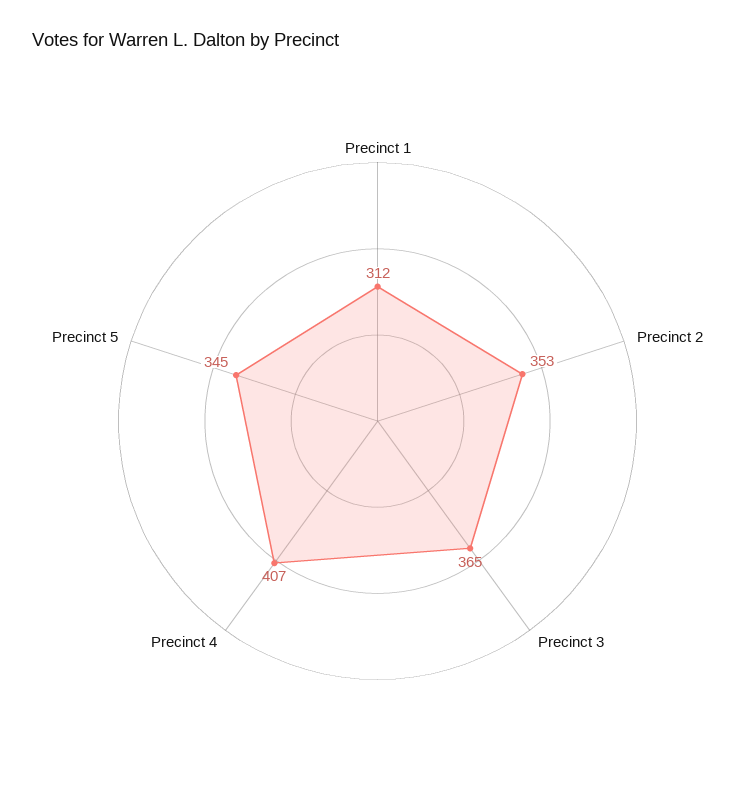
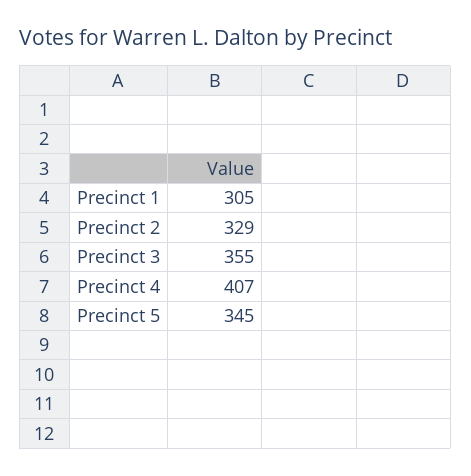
Precinct 1: 312 -> 305
Precinct 2: 353 -> 329
Precinct 3: 365 -> 355

